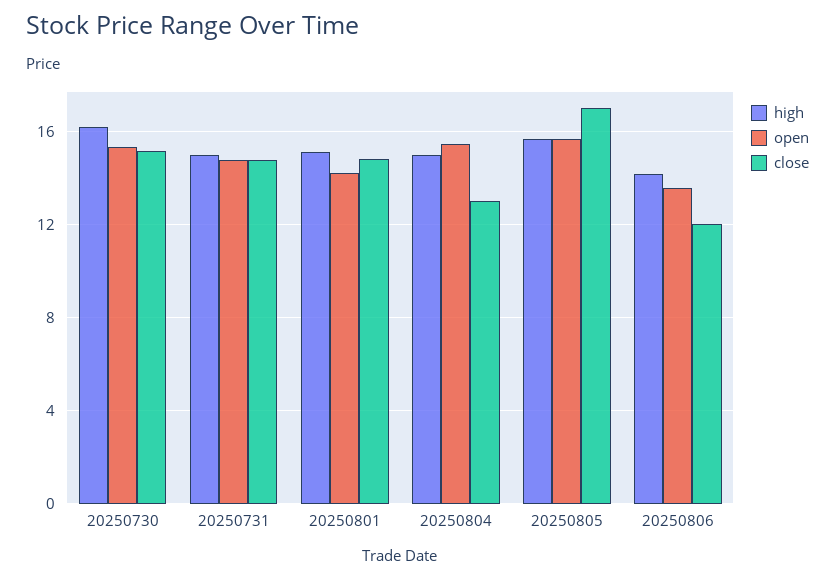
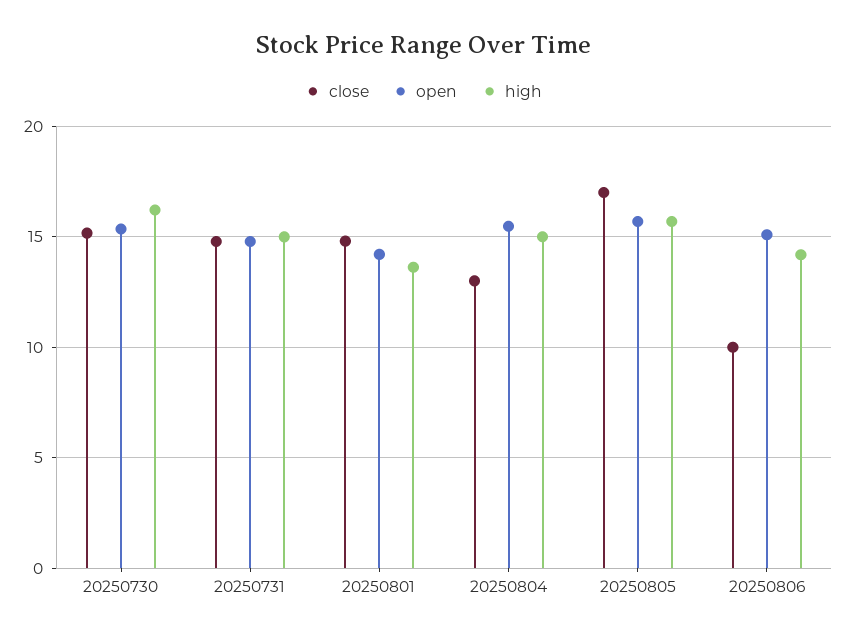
high, 20250801: 15 -> 13.5
open, 20250806: 13.5 -> 15
close, 20250806: 12 -> 10

